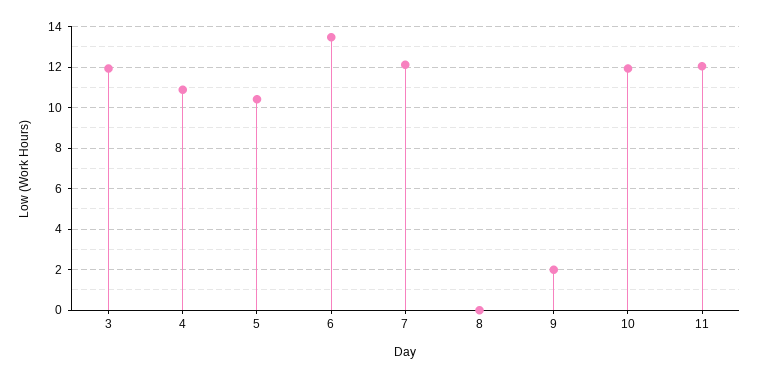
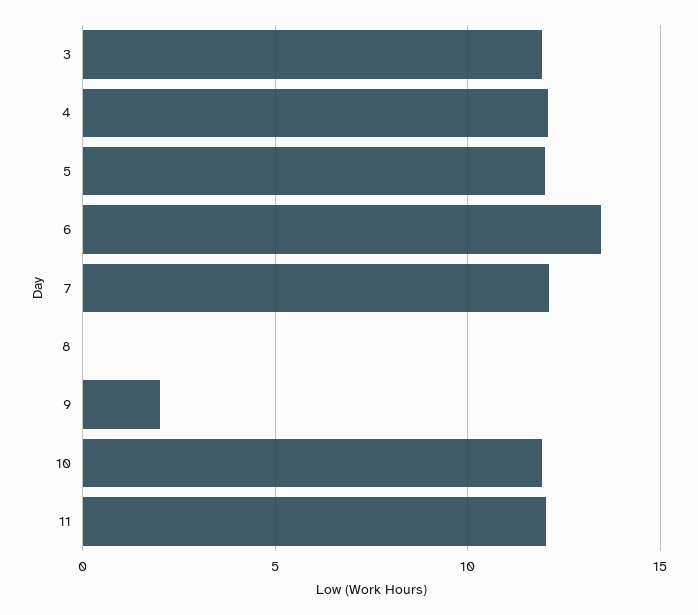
4: 11 -> 12
5: 10.5 -> 12

